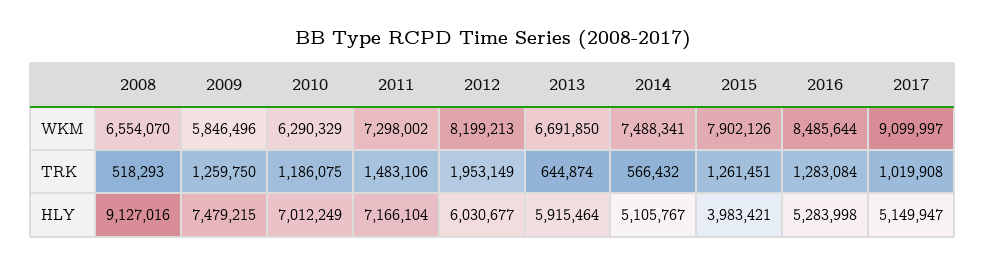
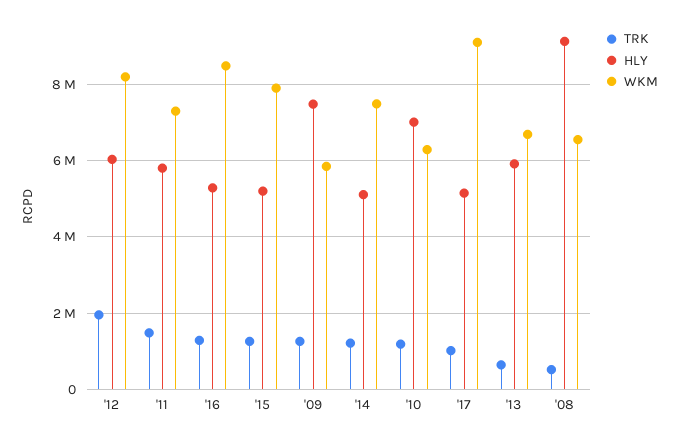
TRK, 2014: 566432 -> 1200000
HLY, 2011: 7166104 -> 5800000
HLY, 2015: 3983421 -> 5200000

